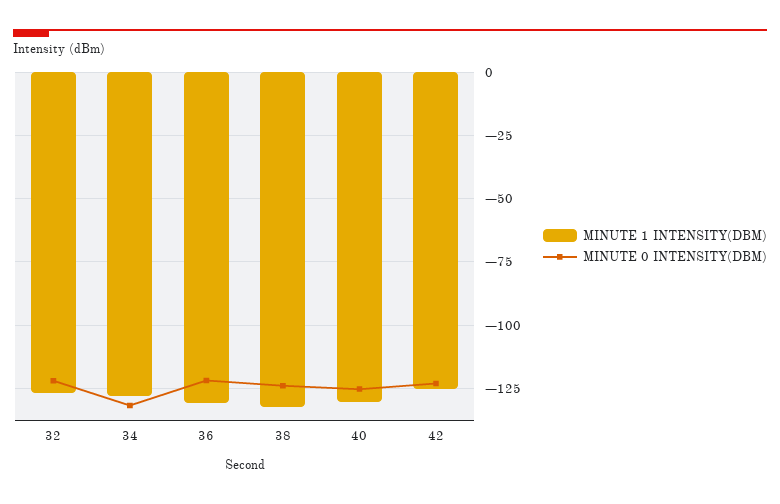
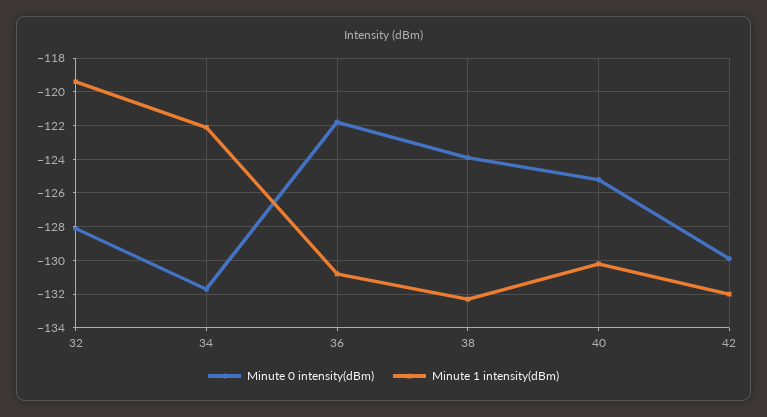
MINUTE 1 INTENSITY(DBM), 32: -127.5 -> -119.5
MINUTE 0 INTENSITY(DBM), 32: -122.5 -> -128
MINUTE 1 INTENSITY(DBM), 34: -127.5 -> -122
MINUTE 1 INTENSITY(DBM), 42: -125 -> -132
MINUTE 0 INTENSITY(DBM), 42: -122.5 -> -130

